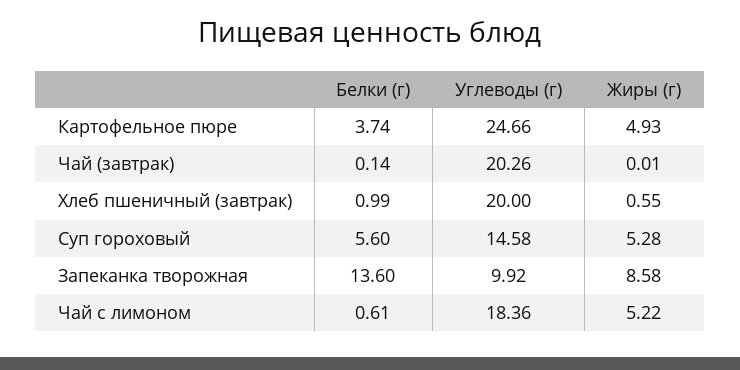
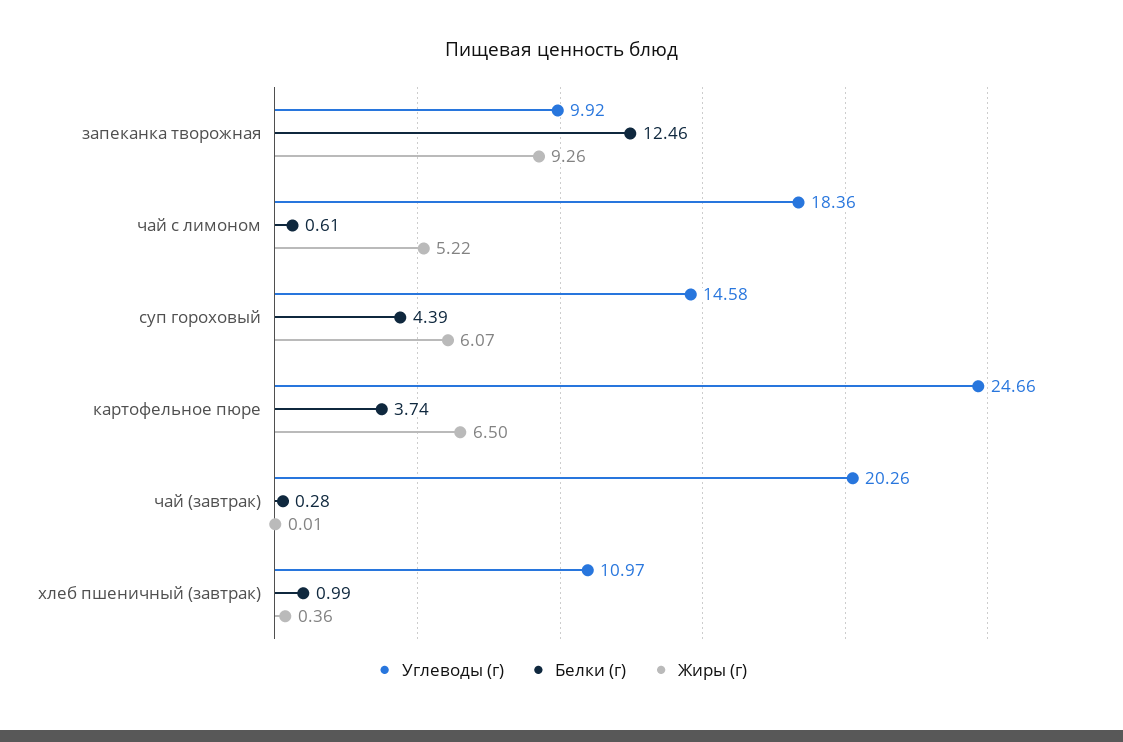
Жиры (г), Картофельное пюре: 4.93 -> 6.5
Белки (г), Чай (завтрак): 0.14 -> 0.28
Углеводы (г), Хлеб пшеничный (завтрак): 20 -> 10.97
Жиры (г), Хлеб пшеничный (завтрак): 0.55 -> 0.36
Белки (г), Суп гороховый: 5.6 -> 4.39
Жиры (г), Суп гороховый: 5.28 -> 6.07
Белки (г), Запеканка творожная: 13.6 -> 12.46
Жиры (г), Запеканка творожная: 8.58 -> 9.26

